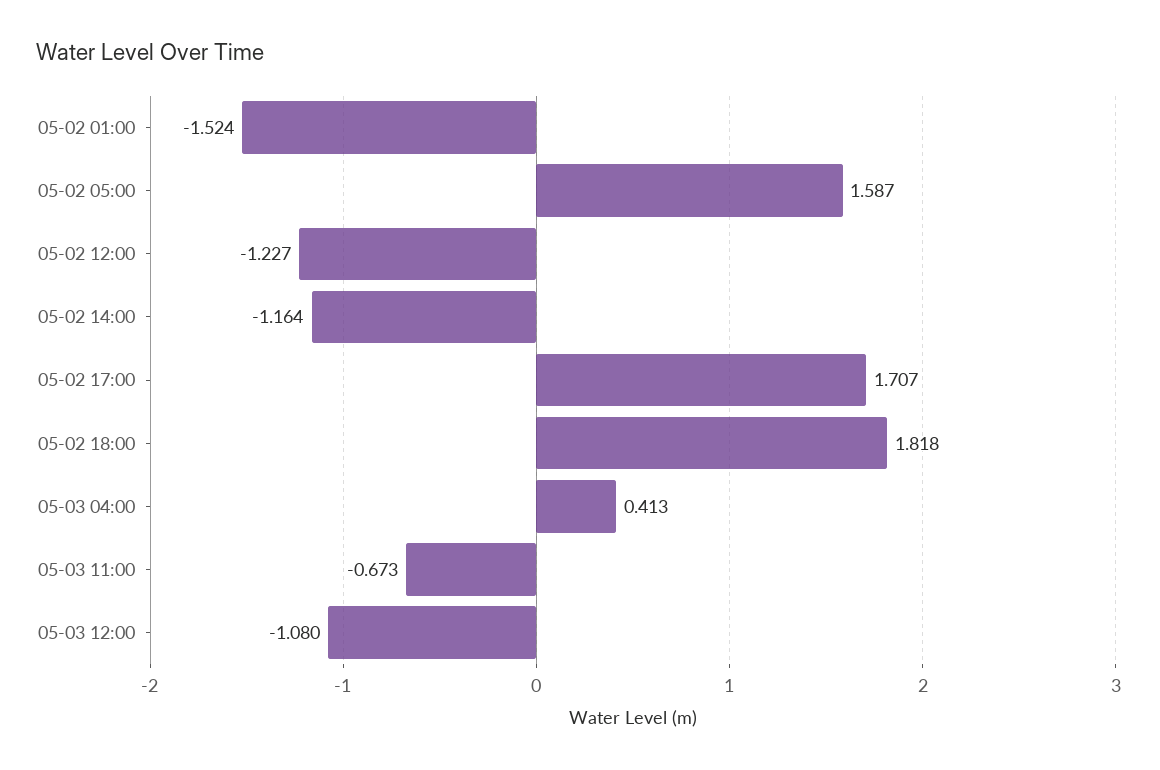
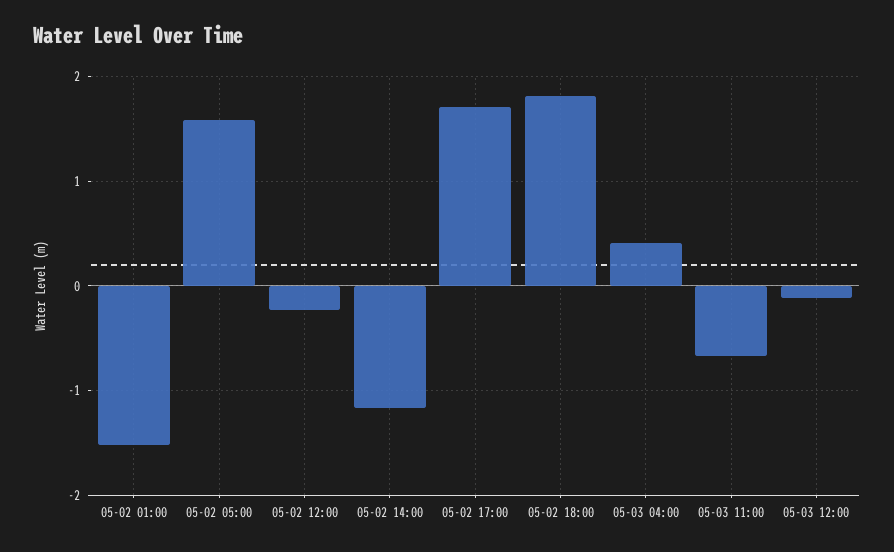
05-02 12:00: -1.227 -> -0.2
05-03 12:00: -1.08 -> -0.1

